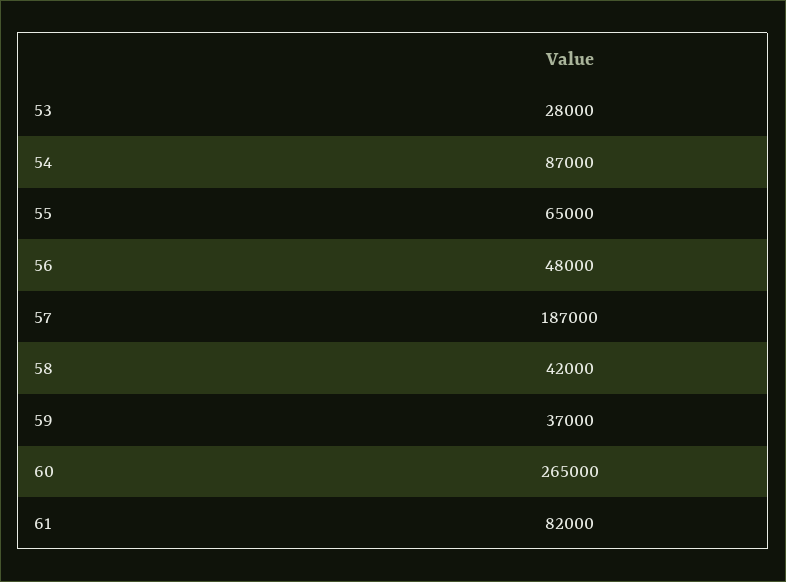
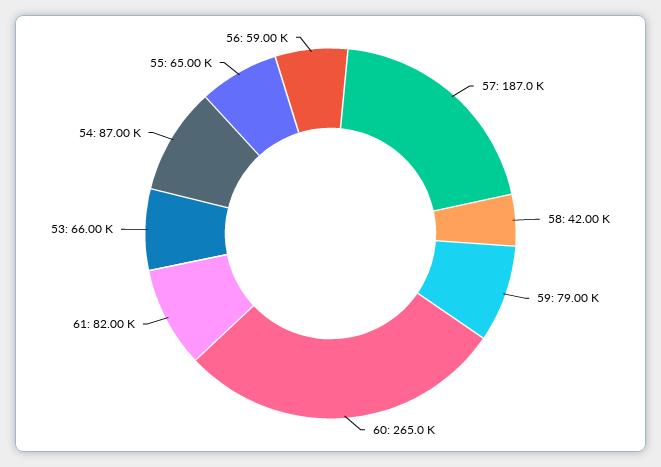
53: 28000 -> 66000
56: 48000 -> 59000
59: 37000 -> 79000

